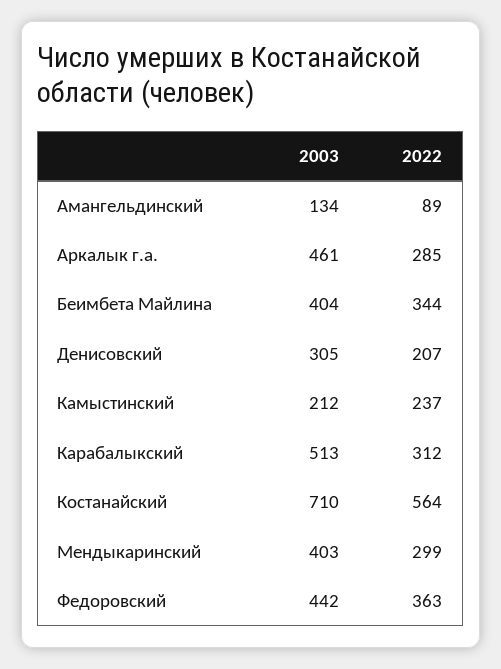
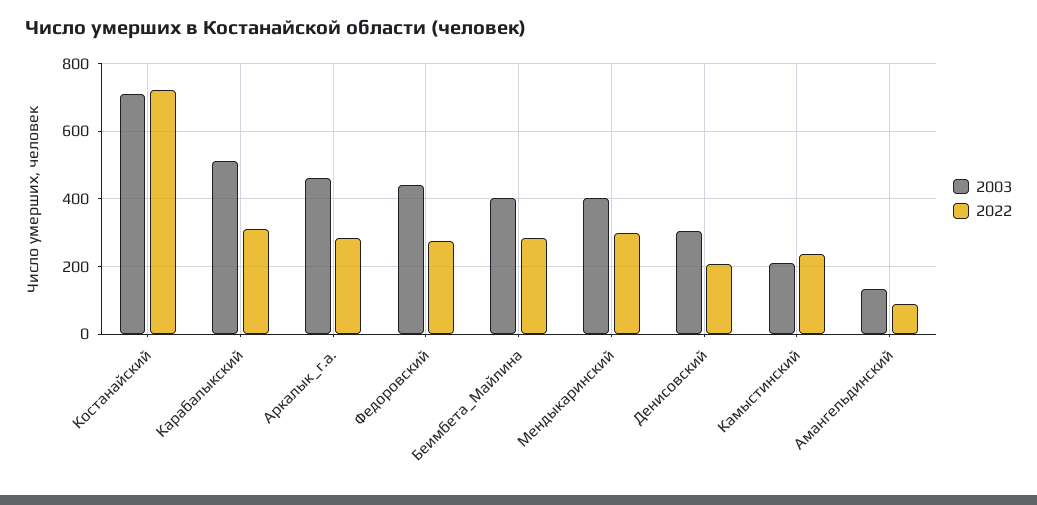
2022, Беимбета Майлина: 344 -> 280
2022, Костанайский: 564 -> 720
2022, Федоровский: 363 -> 280

